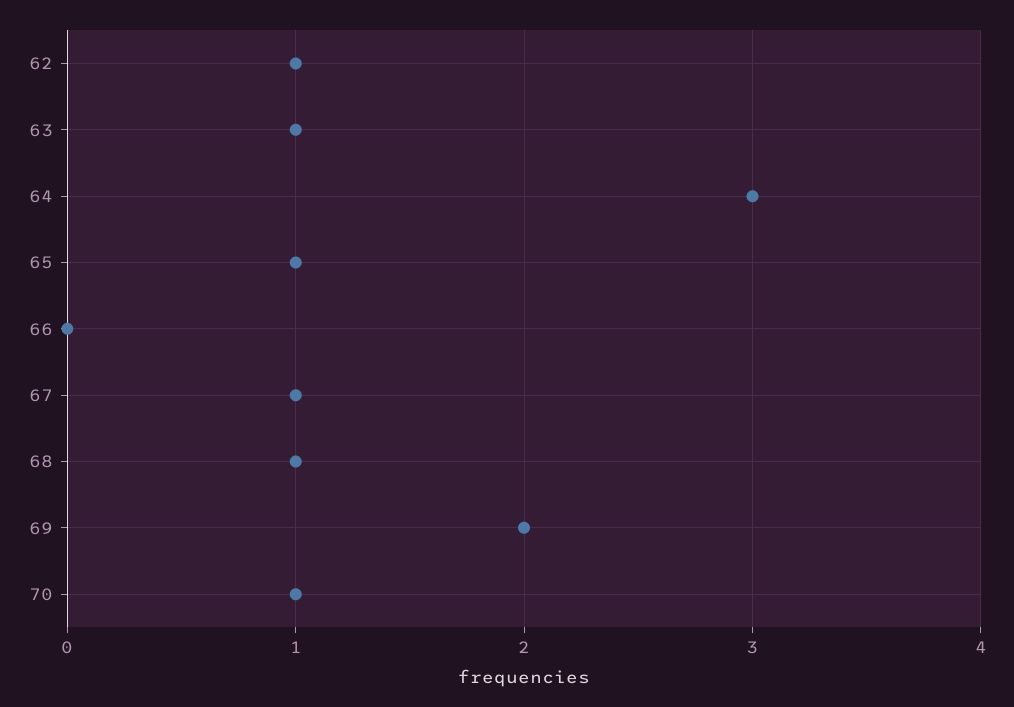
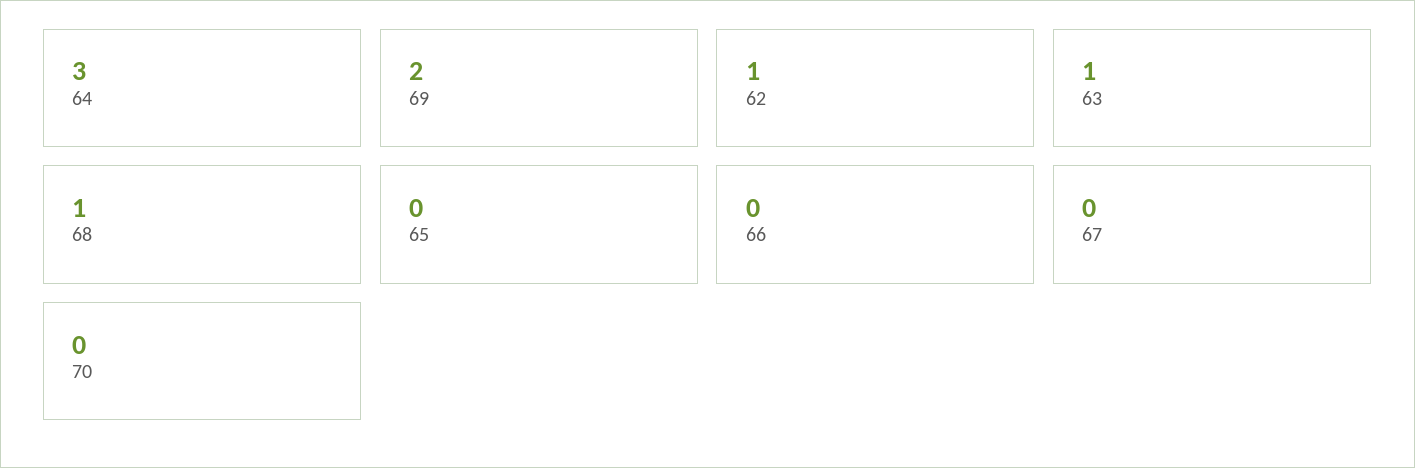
65: 1 -> 0
67: 1 -> 0
70: 1 -> 0

